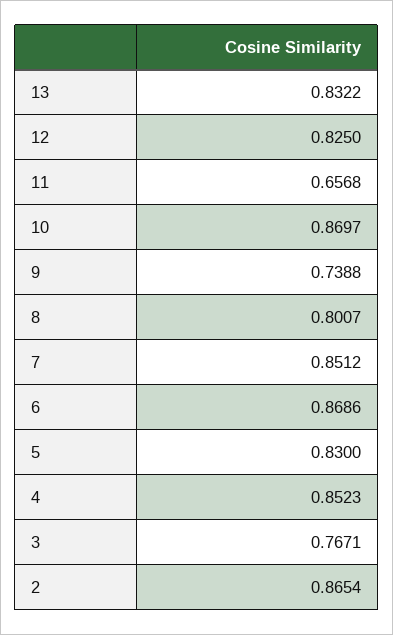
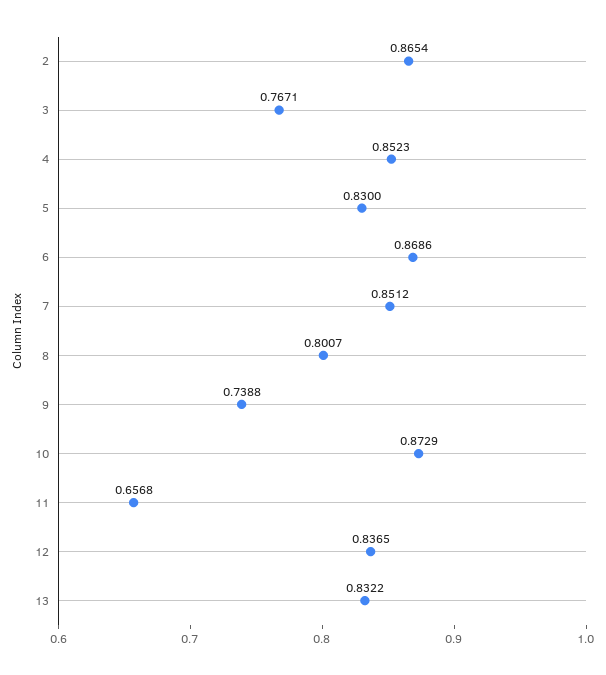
12: 0.825 -> 0.8365
10: 0.8697 -> 0.8729

